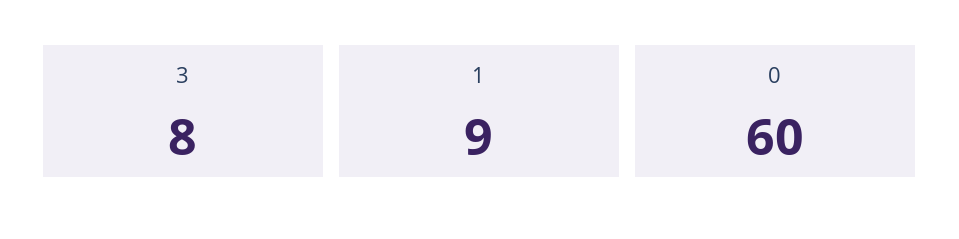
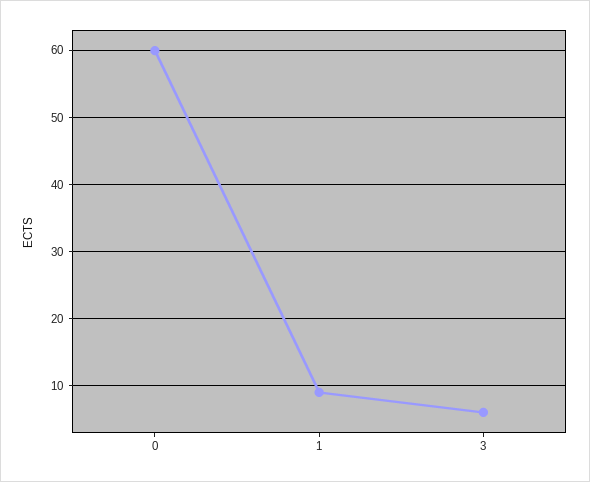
3: 8 -> 6

